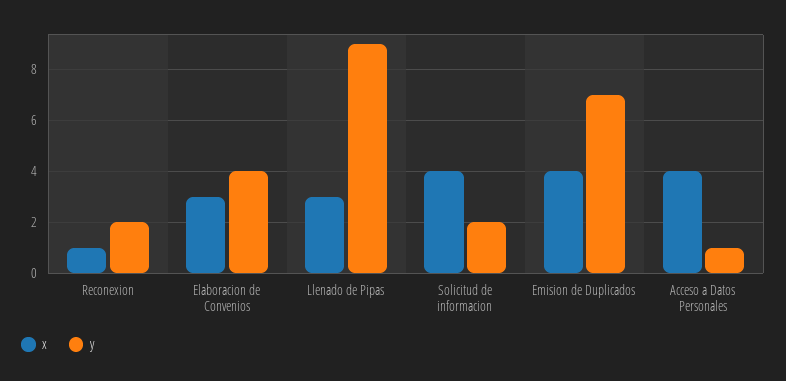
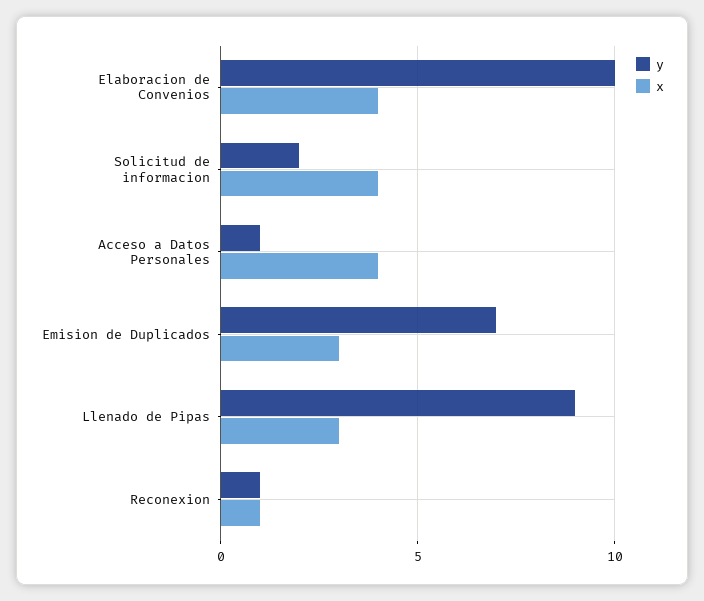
y, Reconexion: 2 -> 1
x, Elaboracion de Convenios: 3 -> 4
y, Elaboracion de Convenios: 4 -> 10
x, Emision de Duplicados: 4 -> 3

